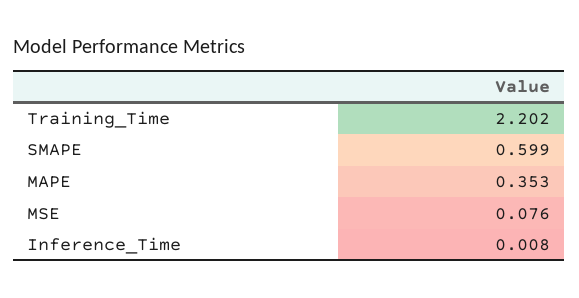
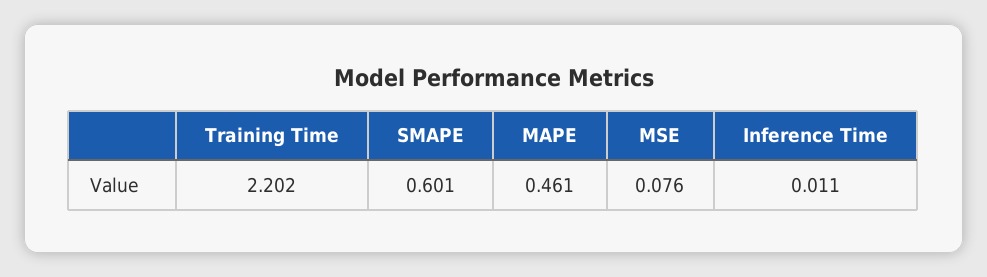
SMAPE: 0.599 -> 0.601
MAPE: 0.353 -> 0.461
Inference_Time: 0.008 -> 0.011

